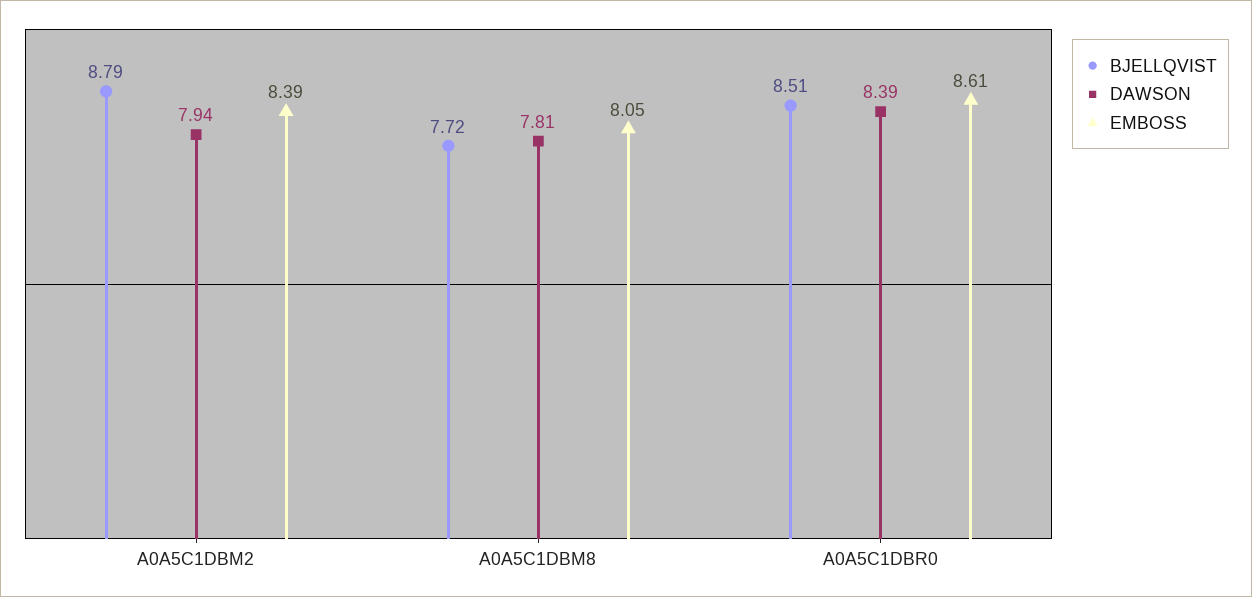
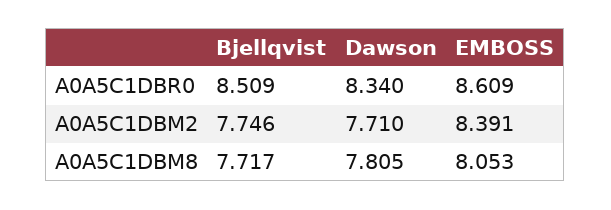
BJELLQVIST, A0A5C1DBM2: 8.79 -> 7.746
DAWSON, A0A5C1DBM2: 7.94 -> 7.71
DAWSON, A0A5C1DBR0: 8.39 -> 8.34

